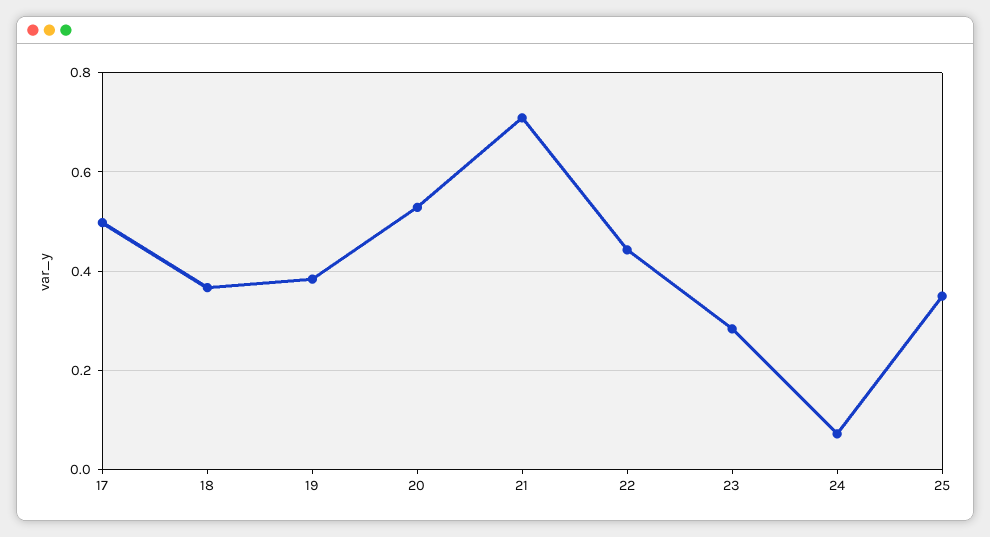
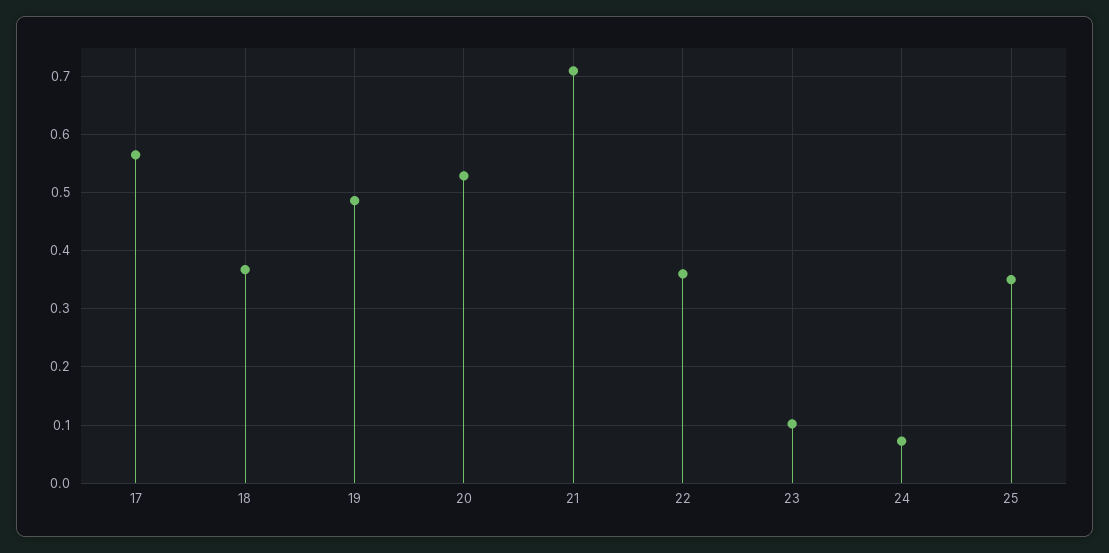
17: 0.5 -> 0.56
19: 0.38 -> 0.48
22: 0.44 -> 0.36
23: 0.28 -> 0.1

